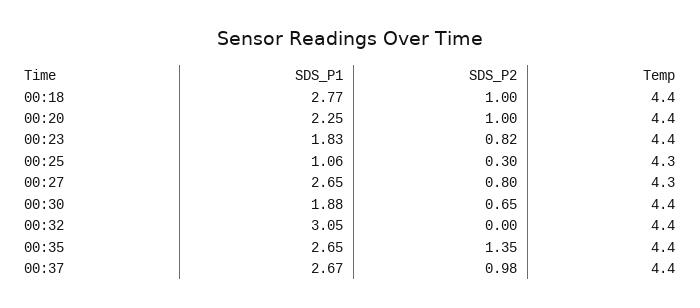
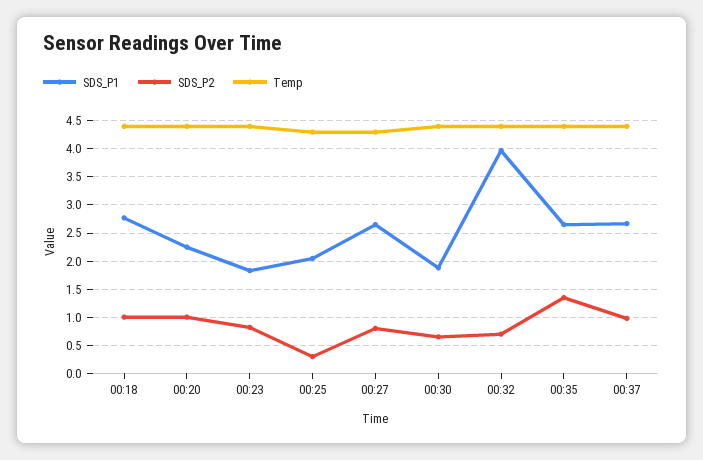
SDS_P1, 00:25: 1.06 -> 2
SDS_P1, 00:32: 3.05 -> 4
SDS_P2, 00:32: 0 -> 0.75

